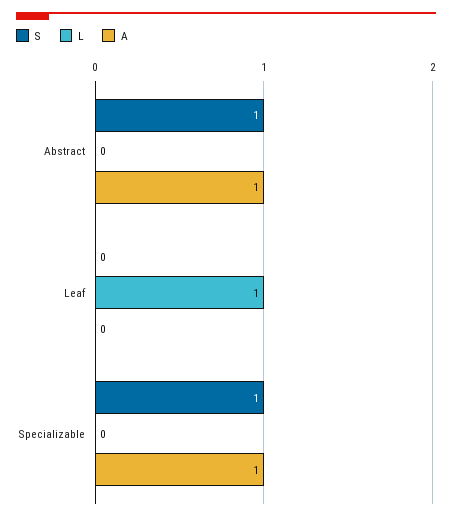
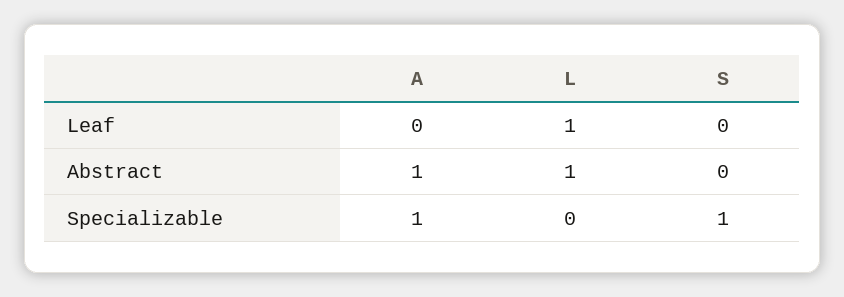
S, Abstract: 1 -> 0
L, Abstract: 0 -> 1

